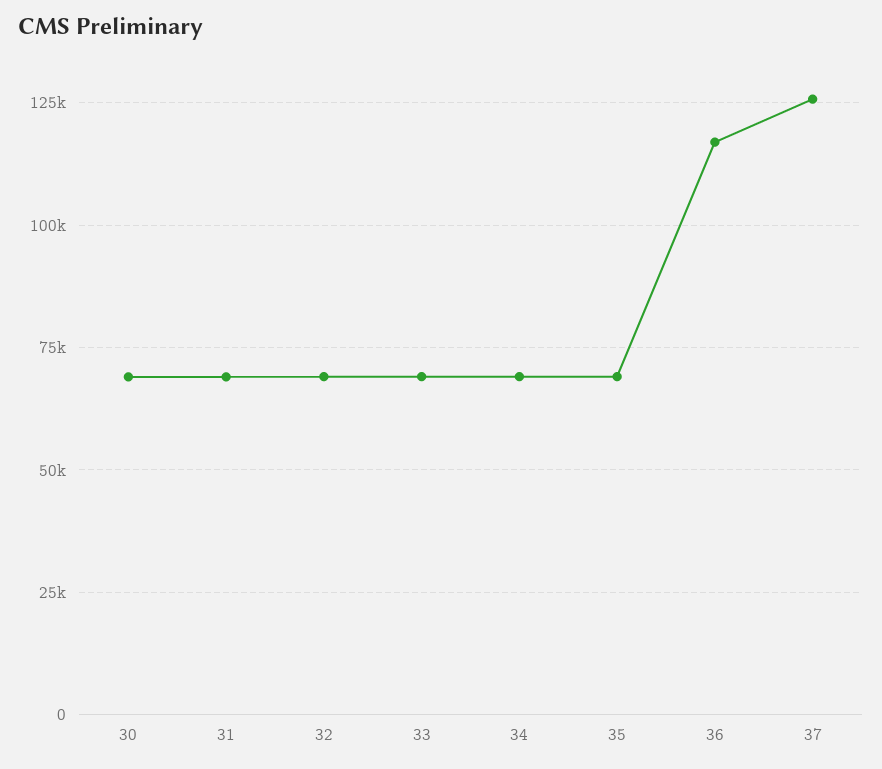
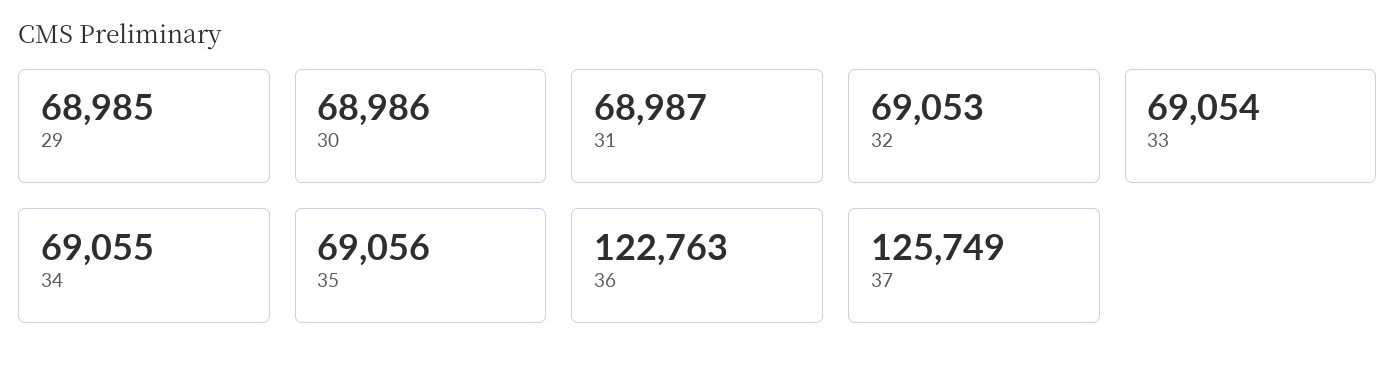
36: 117500 -> 122763
29: none -> 68985

